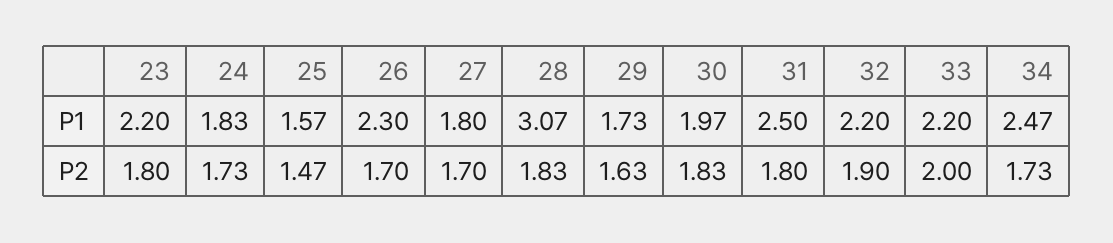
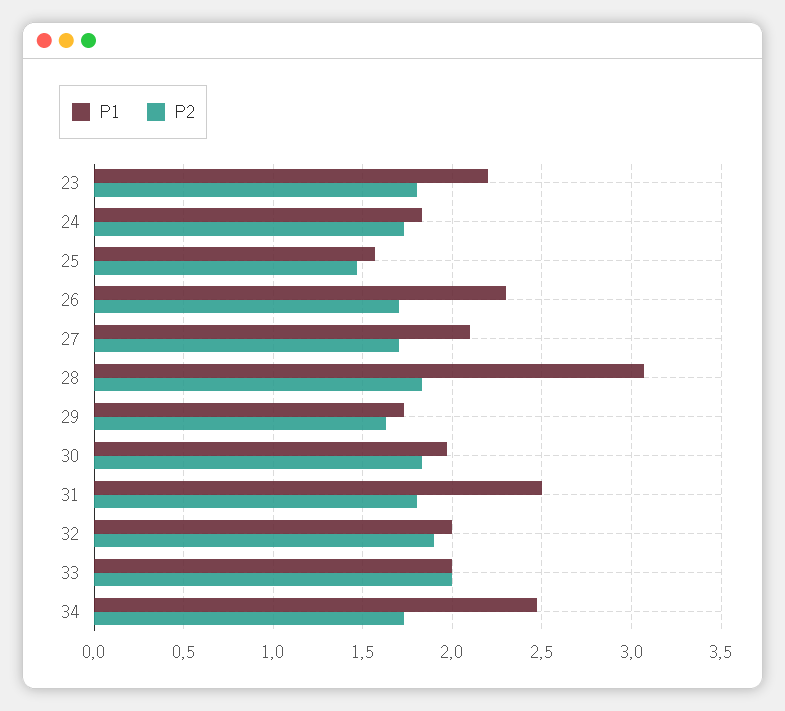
P1, 27: 1.8 -> 2.1
P1, 32: 2.2 -> 2
P1, 33: 2.2 -> 2

